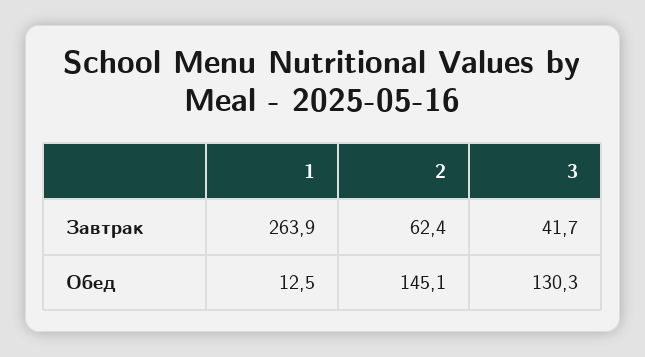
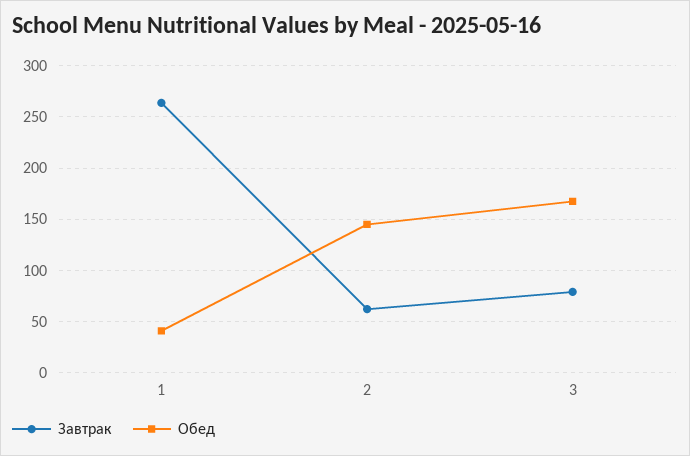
Завтрак, 3: 41.7 -> 80
Обед, 1: 12.5 -> 40
Обед, 3: 130.3 -> 170

